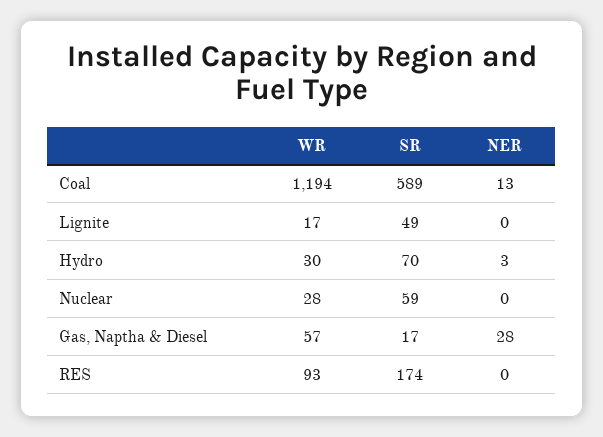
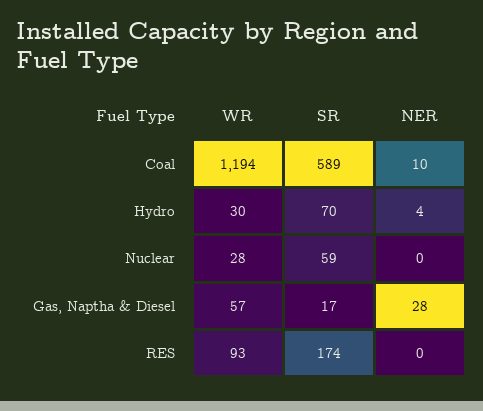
NER, Coal: 13 -> 10
WR, Lignite: 17 -> none
SR, Lignite: 49 -> none
NER, Lignite: 0 -> none
NER, Hydro: 3 -> 4

